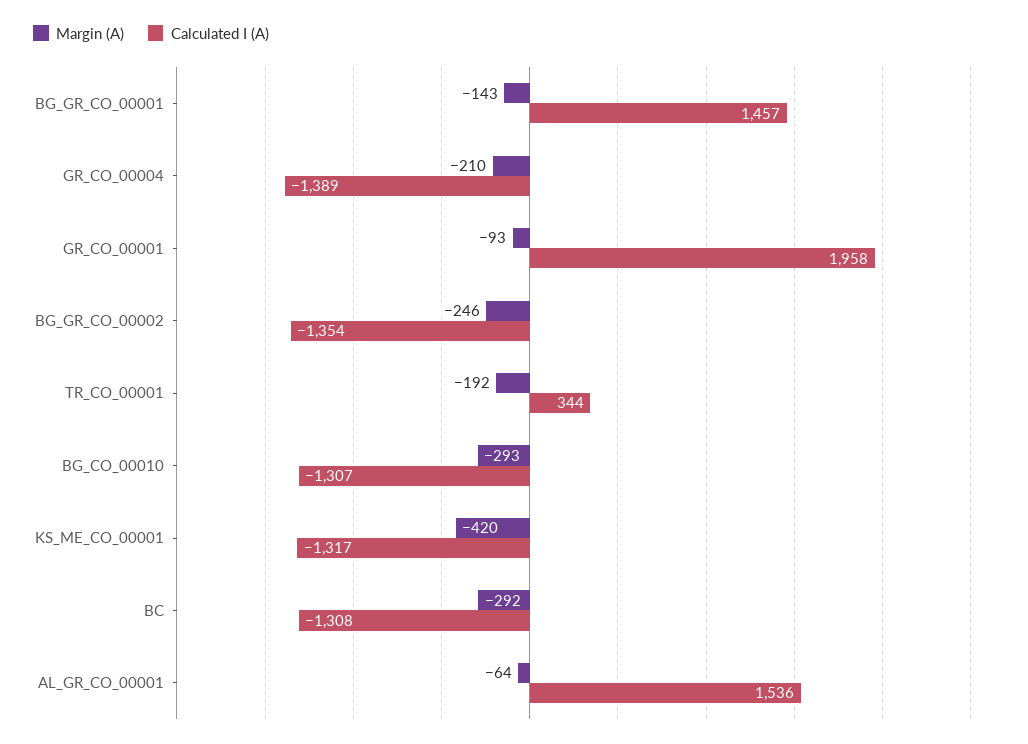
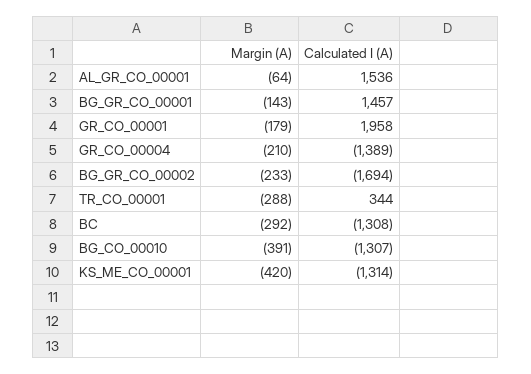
Margin (A), GR_CO_00001: -93 -> -179
Margin (A), BG_GR_CO_00002: -246 -> -233
Calculated I (A), BG_GR_CO_00002: -1354 -> -1694
Margin (A), TR_CO_00001: -192 -> -288
Margin (A), BG_CO_00010: -293 -> -391
Calculated I (A), KS_ME_CO_00001: -1317 -> -1314

